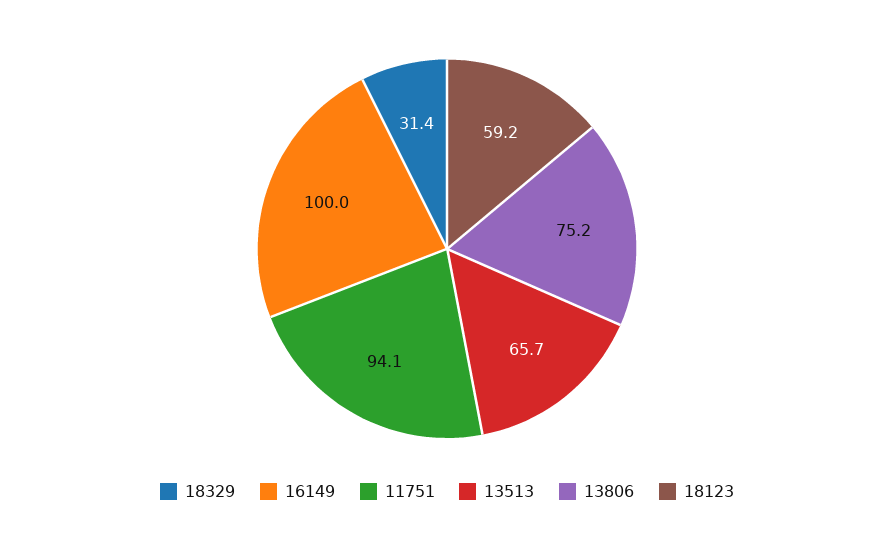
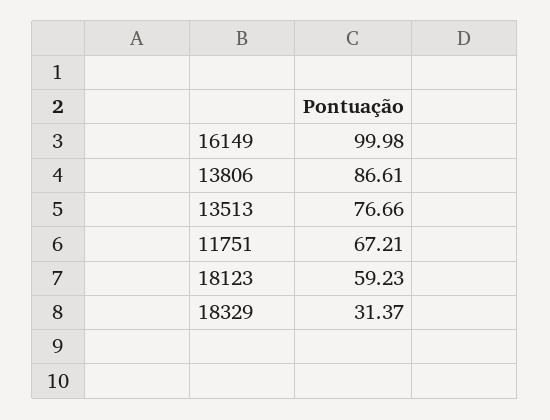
11751: 94.1 -> 67.21
13513: 65.7 -> 76.66
13806: 75.2 -> 86.61

